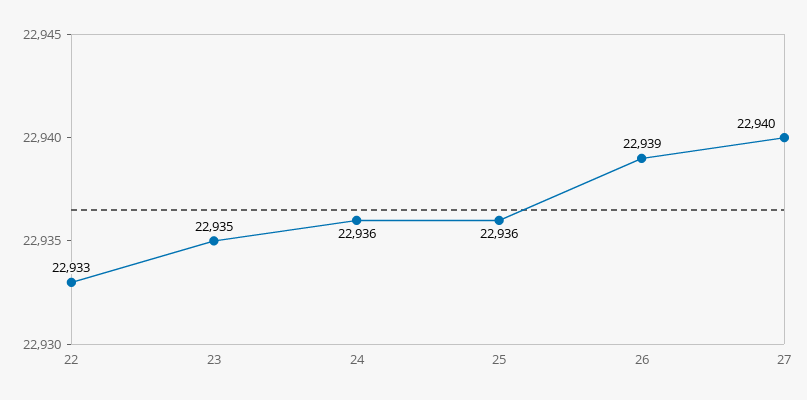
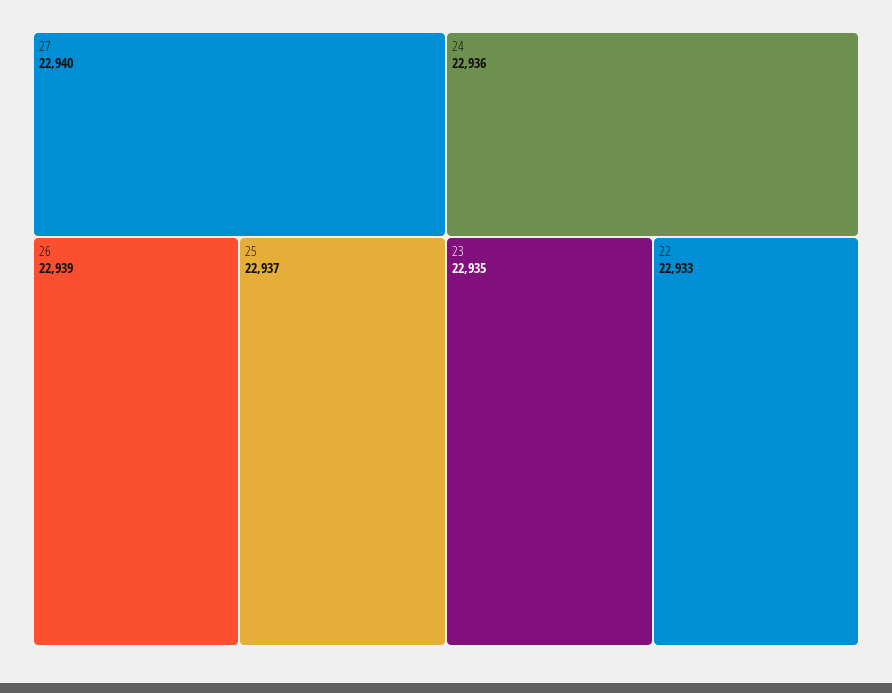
25: 22936 -> 22937

